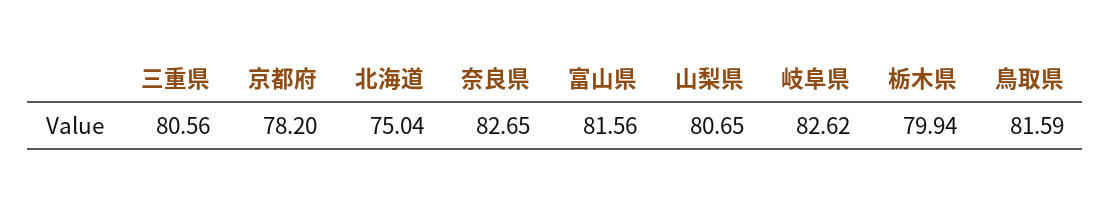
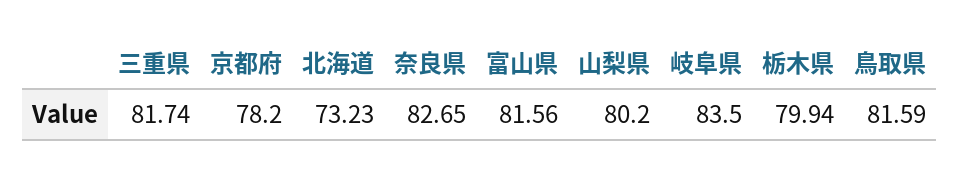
三重県: 80.56 -> 81.74
北海道: 75.04 -> 73.23
山梨県: 80.65 -> 80.2
岐阜県: 82.62 -> 83.5

